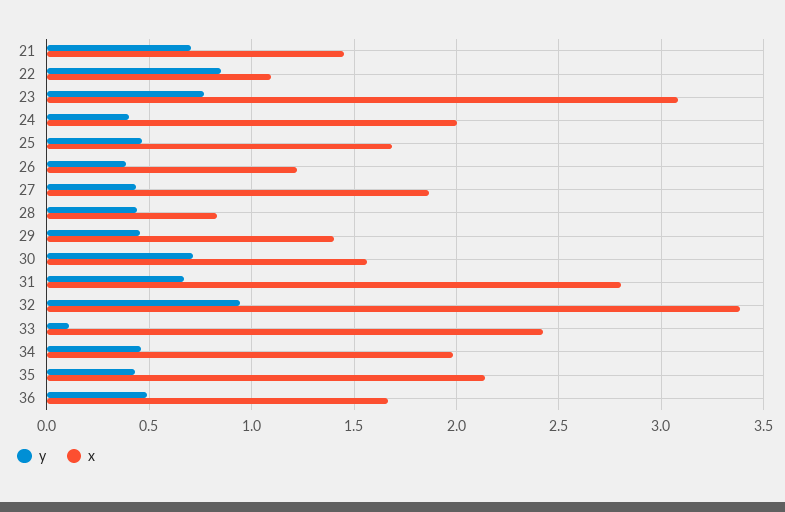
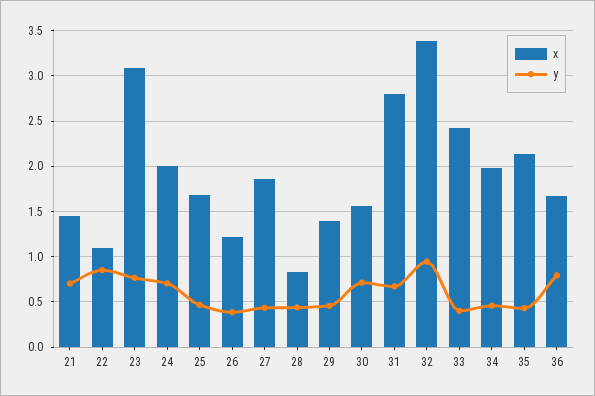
y, 24: 0.4 -> 0.7
y, 33: 0.1 -> 0.4
y, 36: 0.5 -> 0.8

